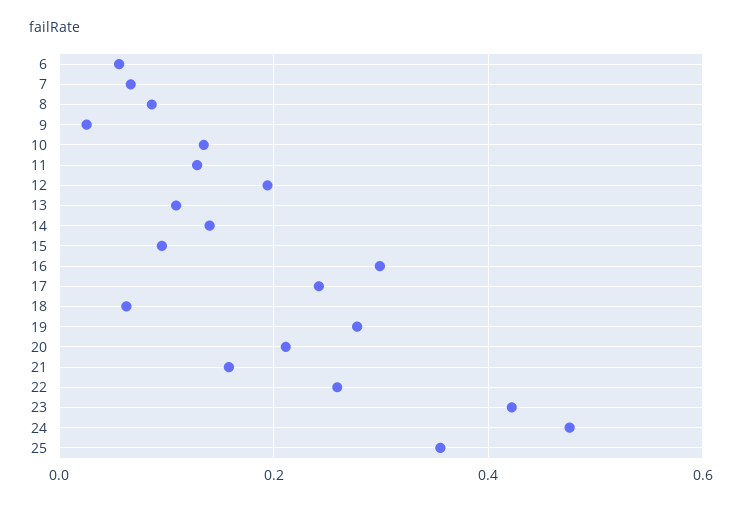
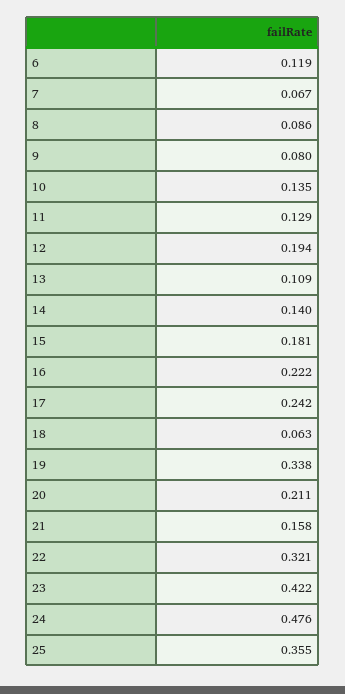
6: 0.06 -> 0.119
9: 0.02 -> 0.08
15: 0.1 -> 0.181
16: 0.3 -> 0.222
19: 0.28 -> 0.338
22: 0.26 -> 0.321

